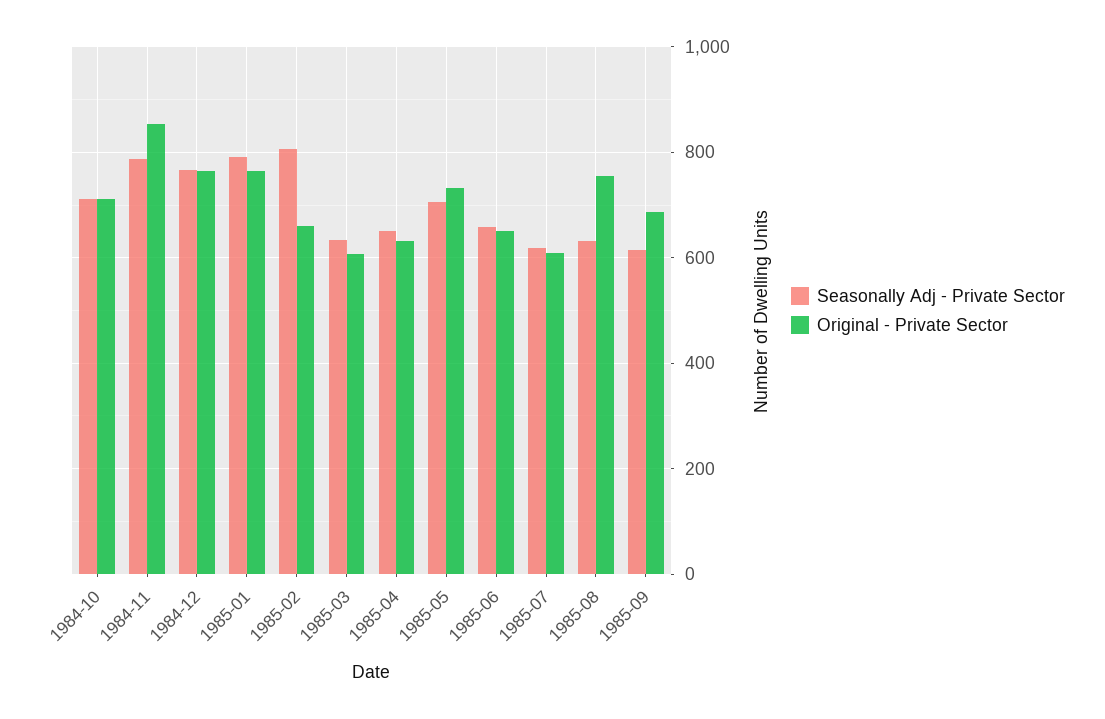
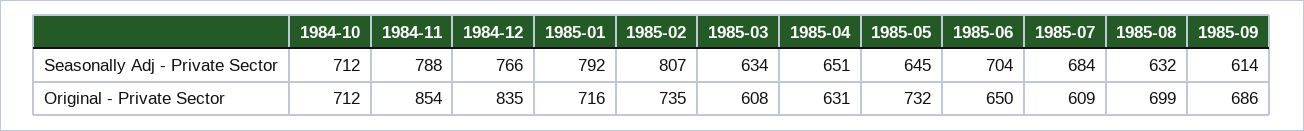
Original - Private Sector, 1984-12: 760 -> 835
Original - Private Sector, 1985-01: 760 -> 716
Original - Private Sector, 1985-02: 660 -> 735
Seasonally Adj - Private Sector, 1985-05: 700 -> 645
Seasonally Adj - Private Sector, 1985-06: 660 -> 704
Seasonally Adj - Private Sector, 1985-07: 620 -> 684
Original - Private Sector, 1985-08: 760 -> 699

